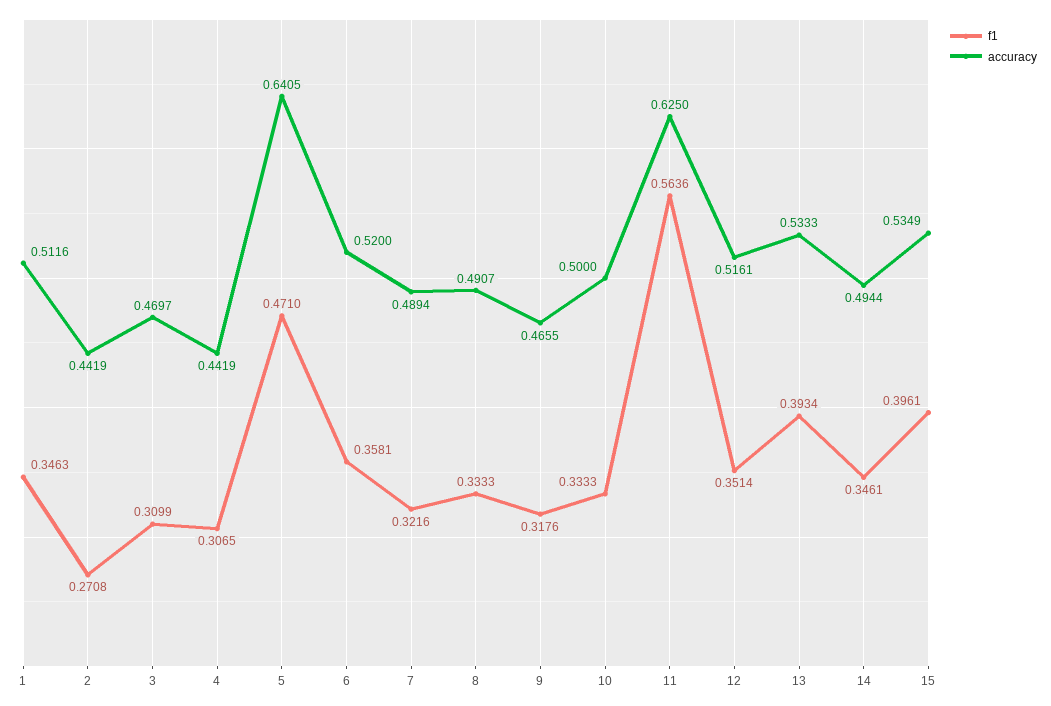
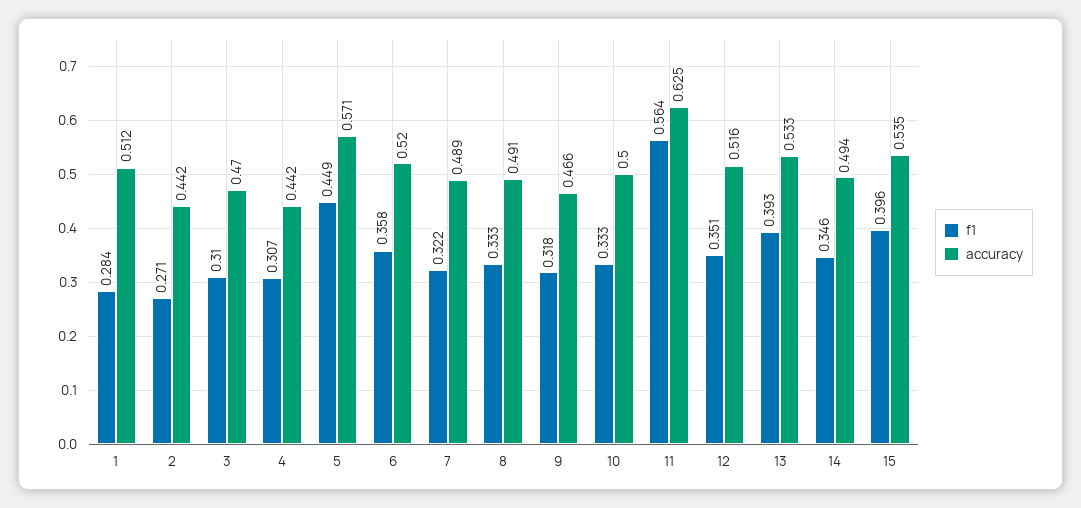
f1, 1: 0.3463 -> 0.284
f1, 5: 0.471 -> 0.449
accuracy, 5: 0.6405 -> 0.571

